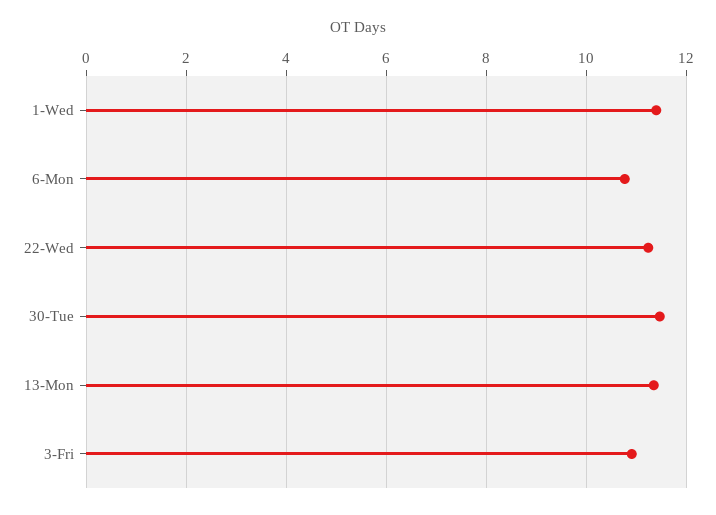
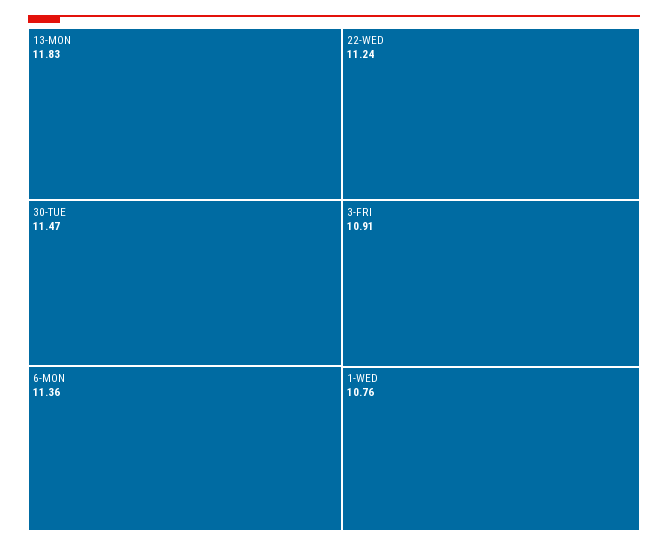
1-Wed: 11.4 -> 10.76
6-Mon: 10.8 -> 11.36
13-Mon: 11.4 -> 11.83

